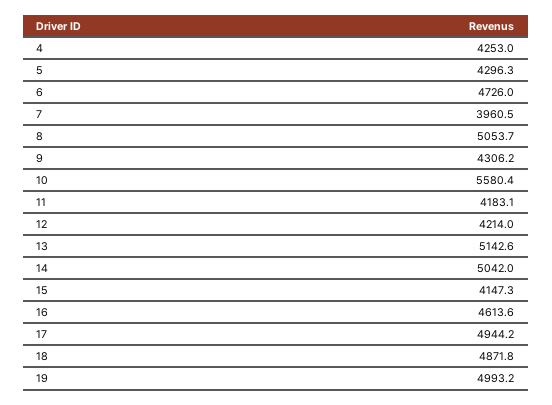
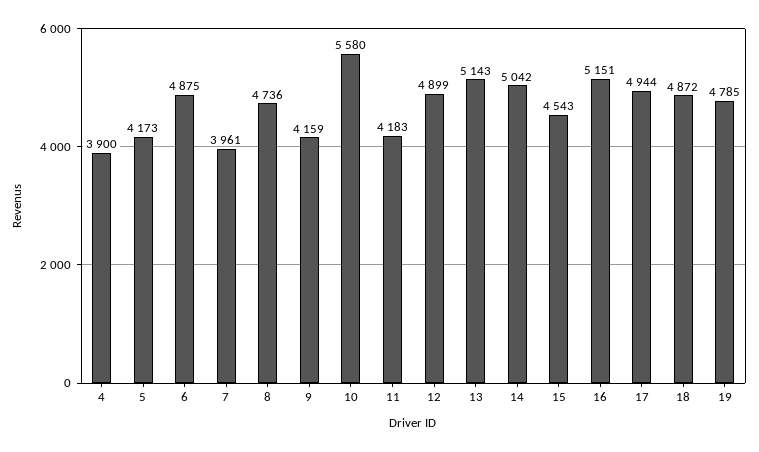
4: 4253 -> 3900
5: 4296.3 -> 4173
6: 4726 -> 4875
8: 5053.7 -> 4736
9: 4306.2 -> 4159
12: 4214 -> 4899
15: 4147.3 -> 4543
16: 4613.6 -> 5151
19: 4993.2 -> 4785

